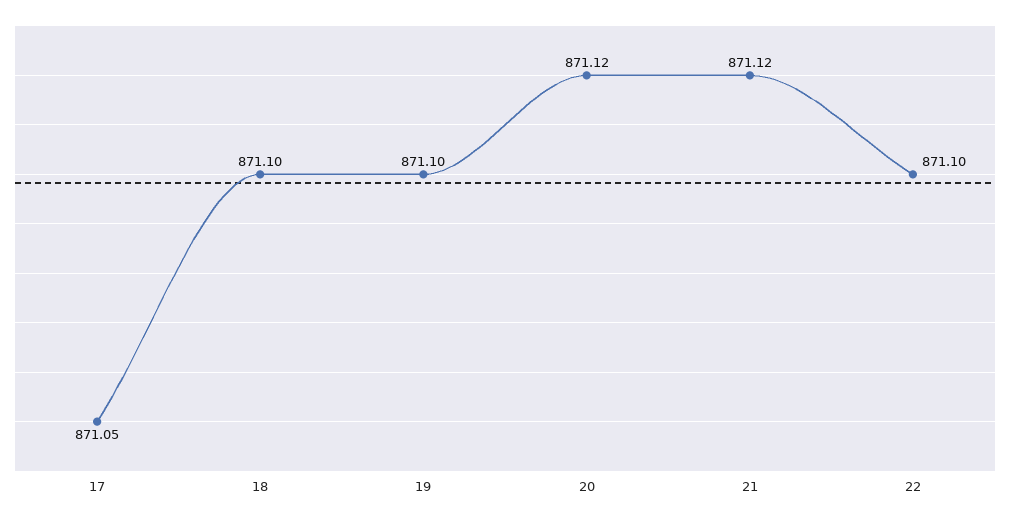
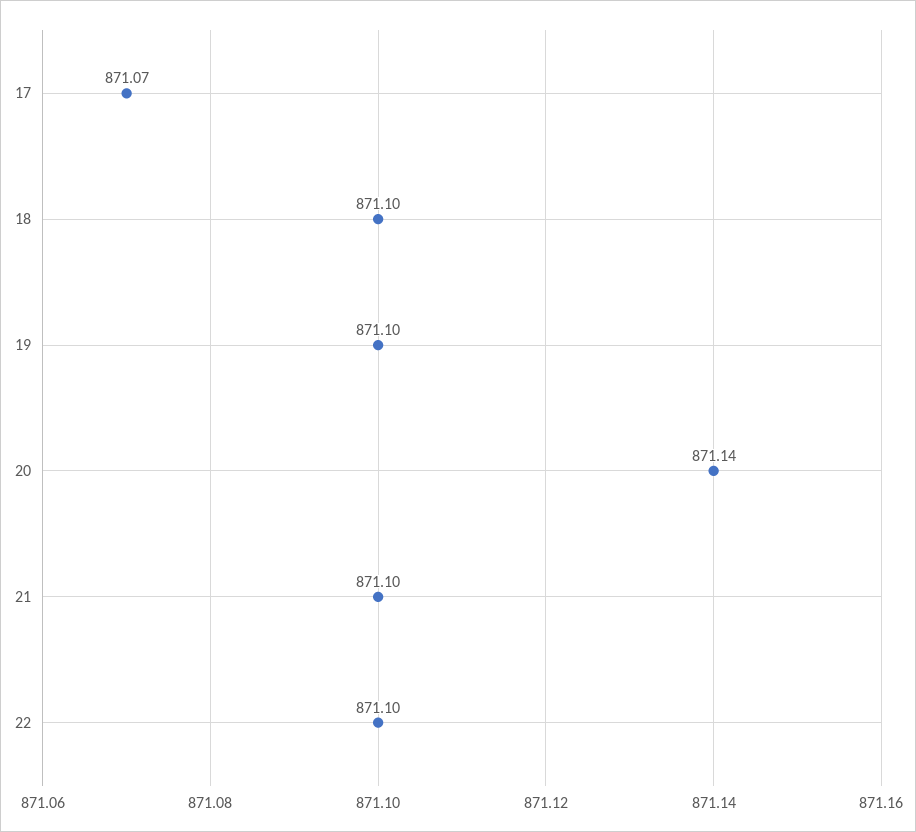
17: 871.05 -> 871.07
20: 871.12 -> 871.14
21: 871.12 -> 871.1

